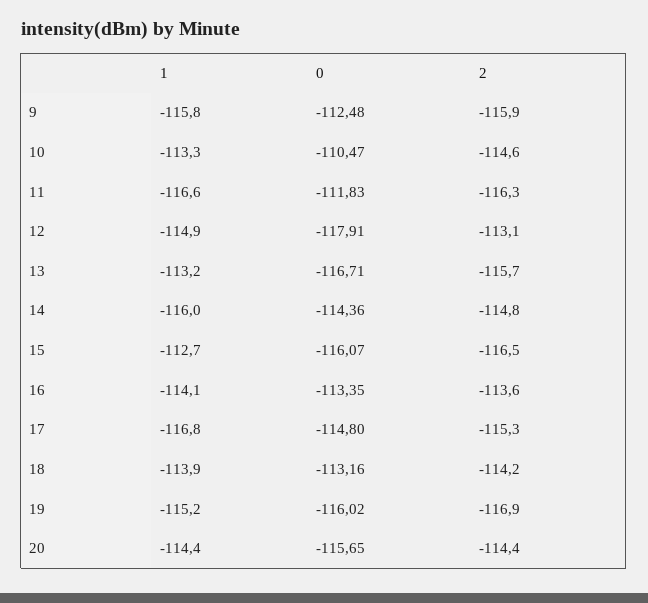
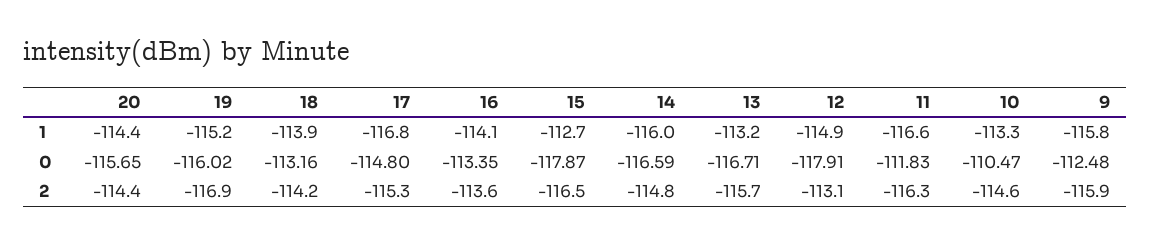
0, 14: -114.36 -> -116.59
0, 15: -116.07 -> -117.87

